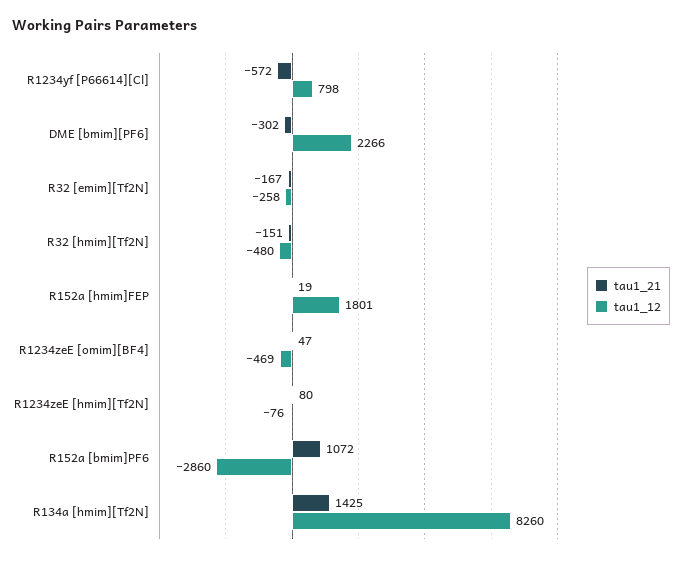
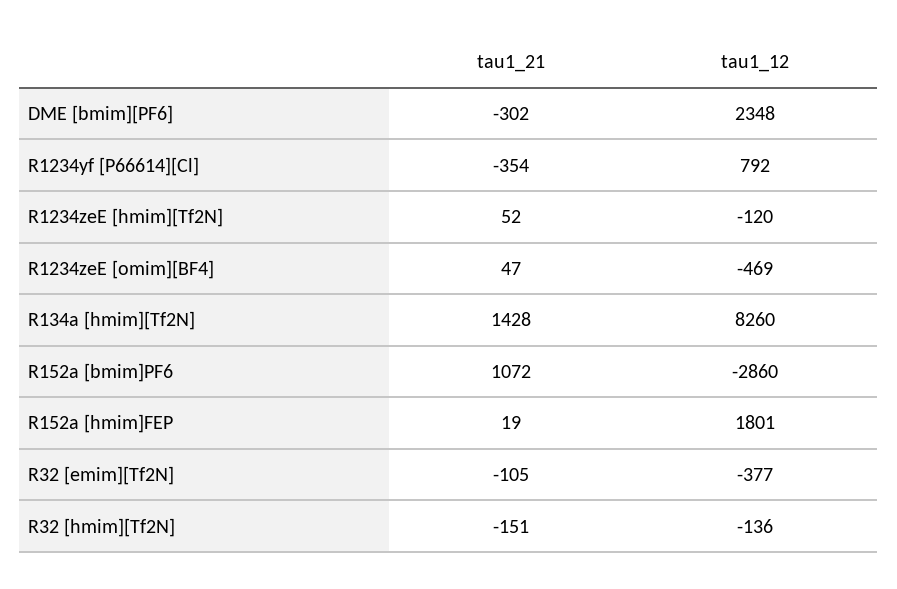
tau1_21, R1234yf [P66614][Cl]: -572 -> -354
tau1_12, R1234yf [P66614][Cl]: 798 -> 792
tau1_12, DME [bmim][PF6]: 2266 -> 2348
tau1_21, R32 [emim][Tf2N]: -167 -> -105
tau1_12, R32 [emim][Tf2N]: -258 -> -377
tau1_12, R32 [hmim][Tf2N]: -480 -> -136
tau1_21, R1234zeE [hmim][Tf2N]: 80 -> 52
tau1_12, R1234zeE [hmim][Tf2N]: -76 -> -120
tau1_21, R134a [hmim][Tf2N]: 1425 -> 1428

